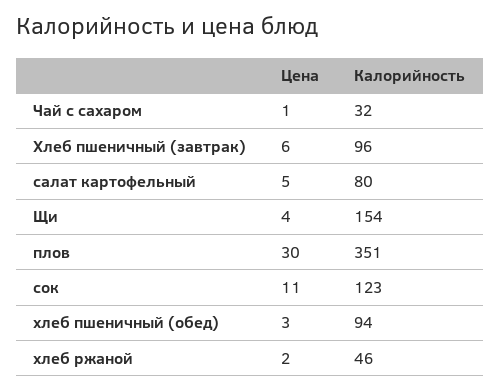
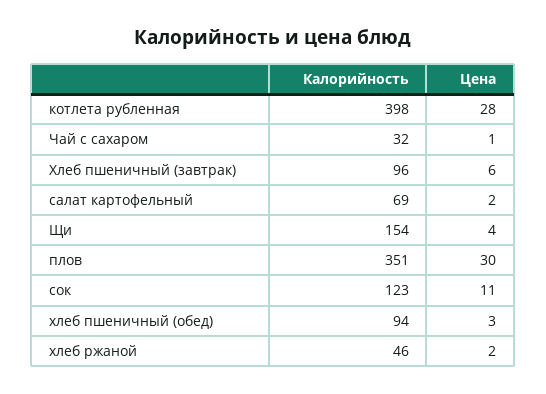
Цена, салат картофельный: 5 -> 2
Калорийность, салат картофельный: 80 -> 69
Калорийность, котлета рубленная: none -> 398
Цена, котлета рубленная: none -> 28

